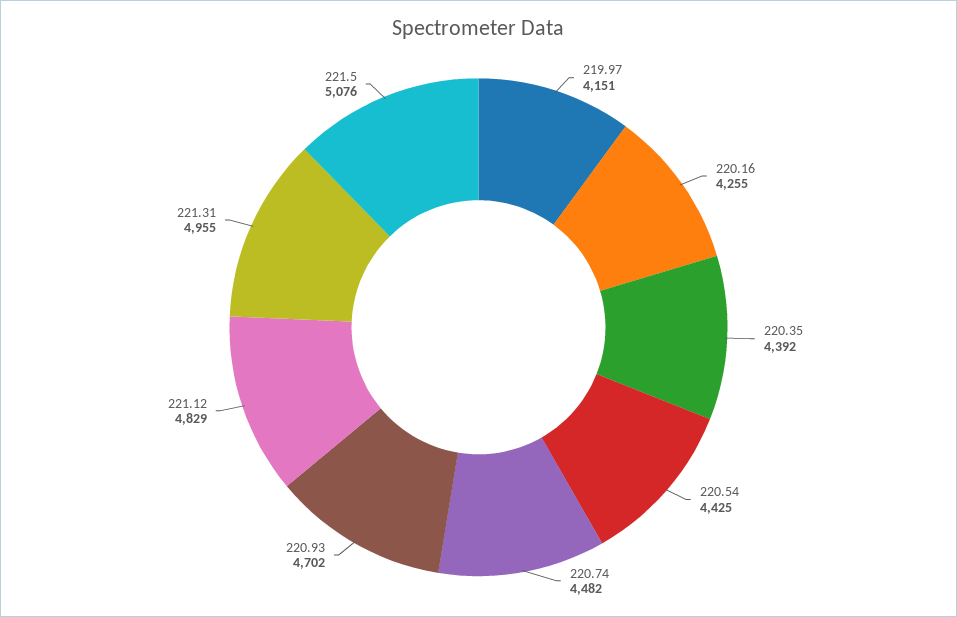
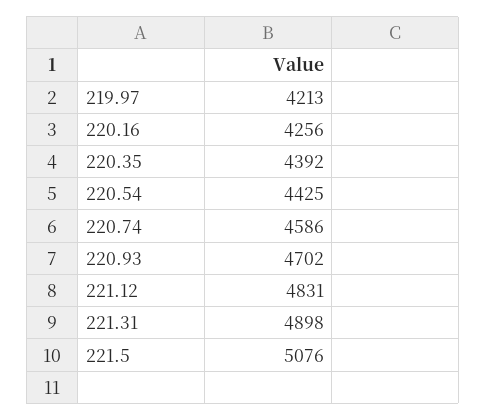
219.97: 4151 -> 4213
220.16: 4255 -> 4256
220.74: 4482 -> 4586
221.12: 4829 -> 4831
221.31: 4955 -> 4898

